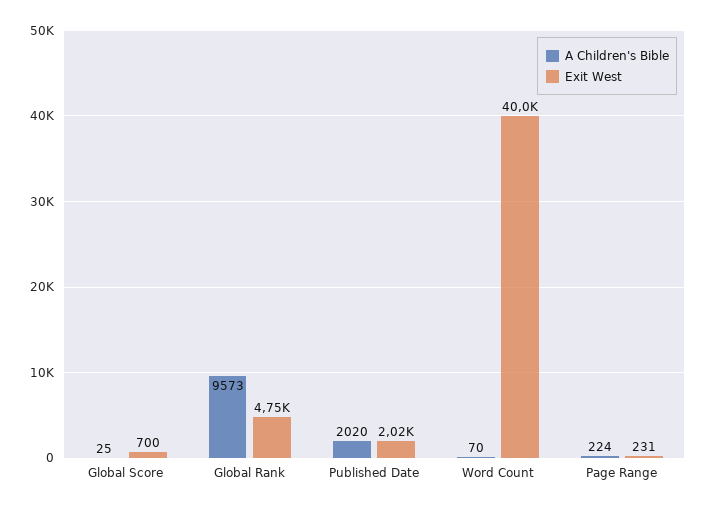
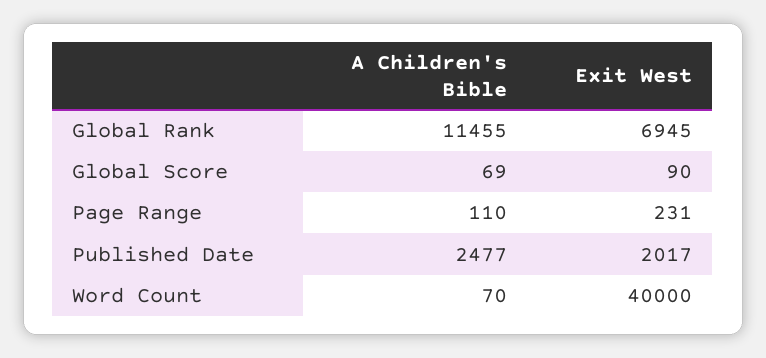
A Children's Bible, Global Score: 25 -> 69
Exit West, Global Score: 700 -> 90
A Children's Bible, Global Rank: 9573 -> 11455
Exit West, Global Rank: 4750 -> 6945
A Children's Bible, Published Date: 2020 -> 2477
A Children's Bible, Page Range: 224 -> 110

